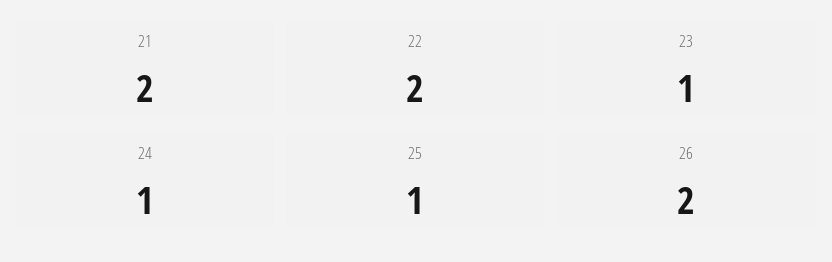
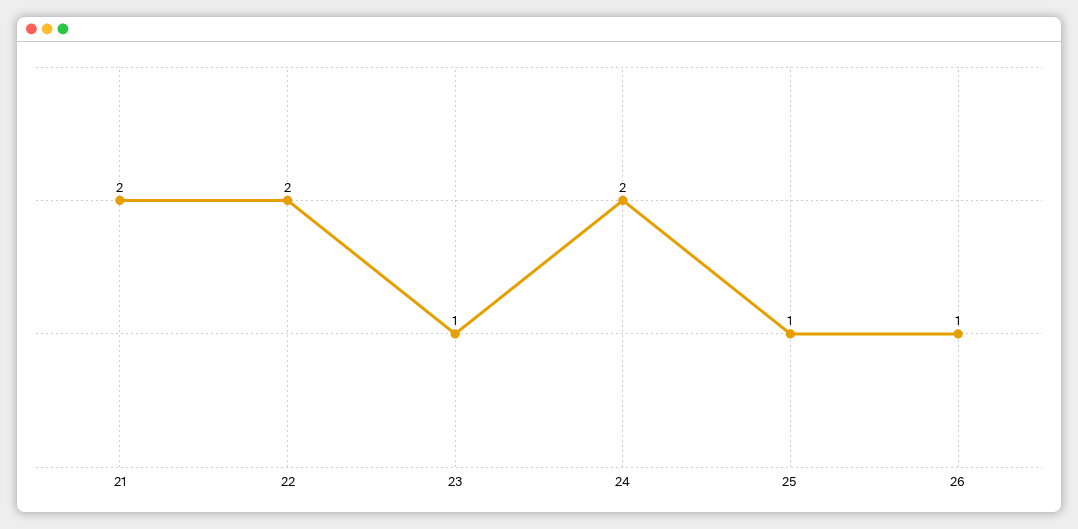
24: 1 -> 2
26: 2 -> 1

